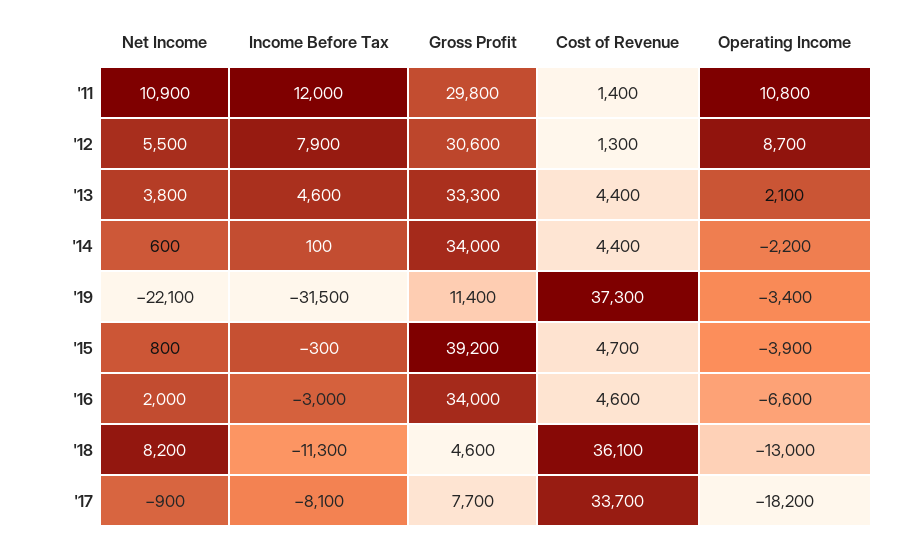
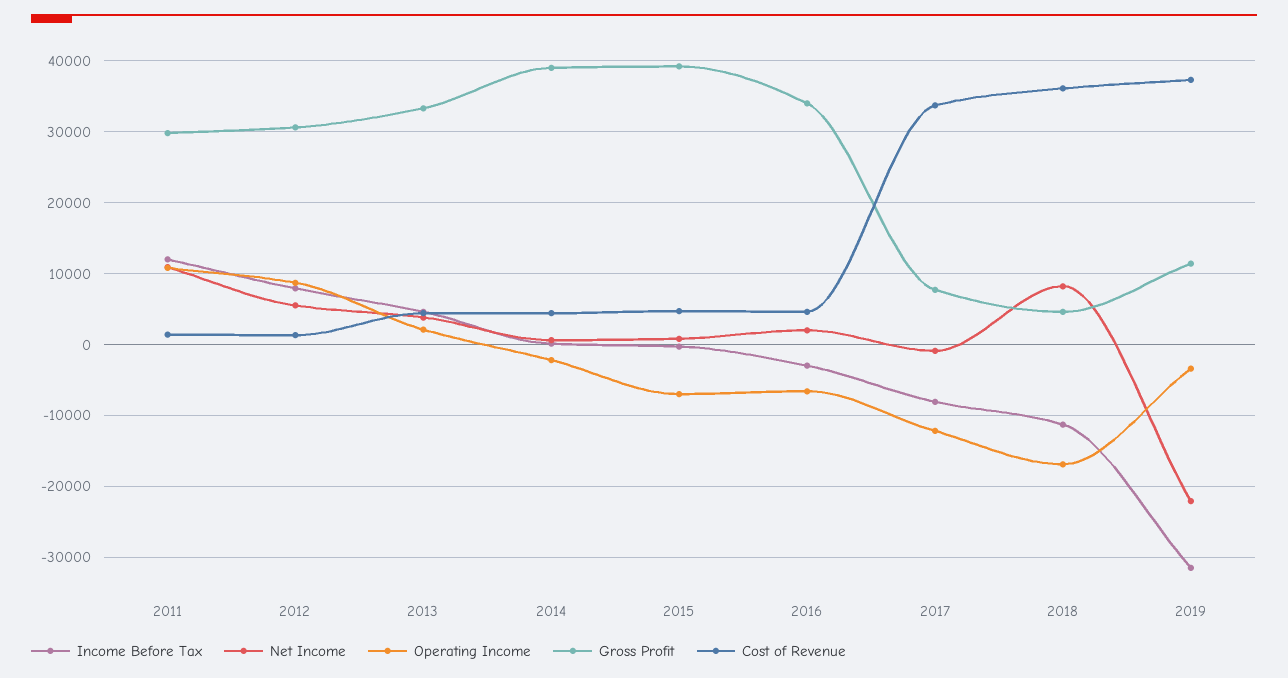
Gross Profit, '14: 34000 -> 39000
Operating Income, '15: -3900 -> -7000
Operating Income, '18: -13000 -> -17000
Operating Income, '17: -18200 -> -12000

